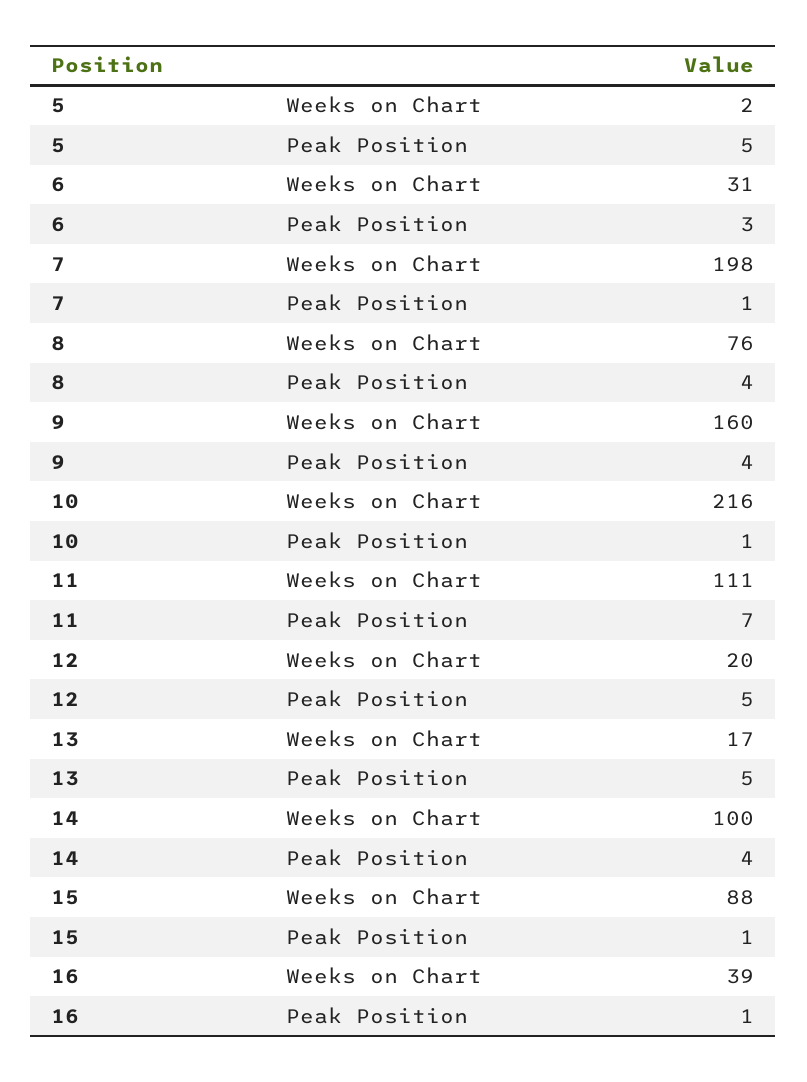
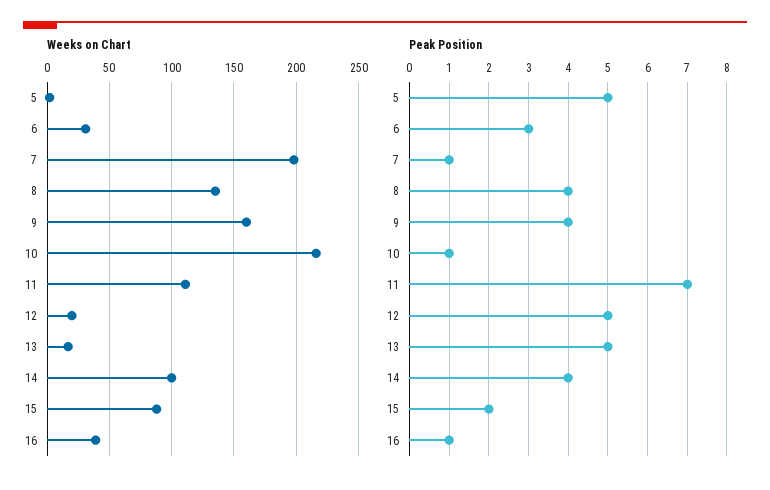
Weeks on Chart, 8: 76 -> 135
Peak Position, 15: 1 -> 2

